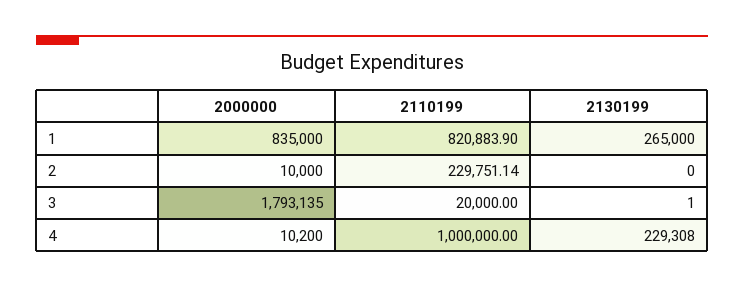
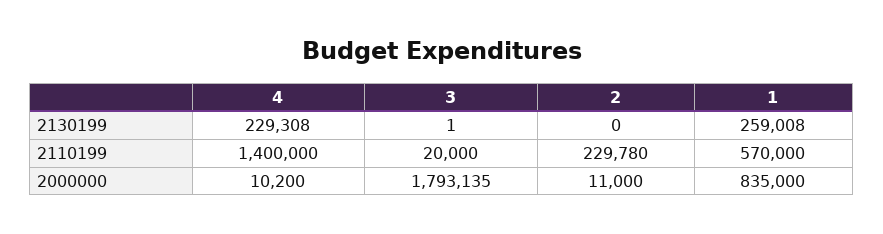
2110199, 1: 820883.9 -> 570000
2130199, 1: 265000 -> 259008
2000000, 2: 10000 -> 11000
2110199, 2: 229751.14 -> 229780
2110199, 4: 1000000 -> 1400000

